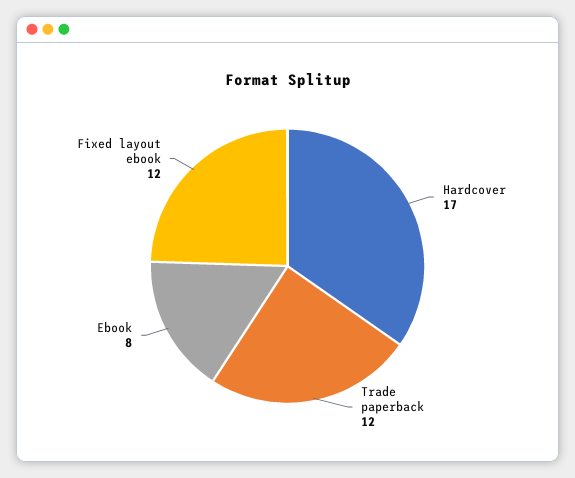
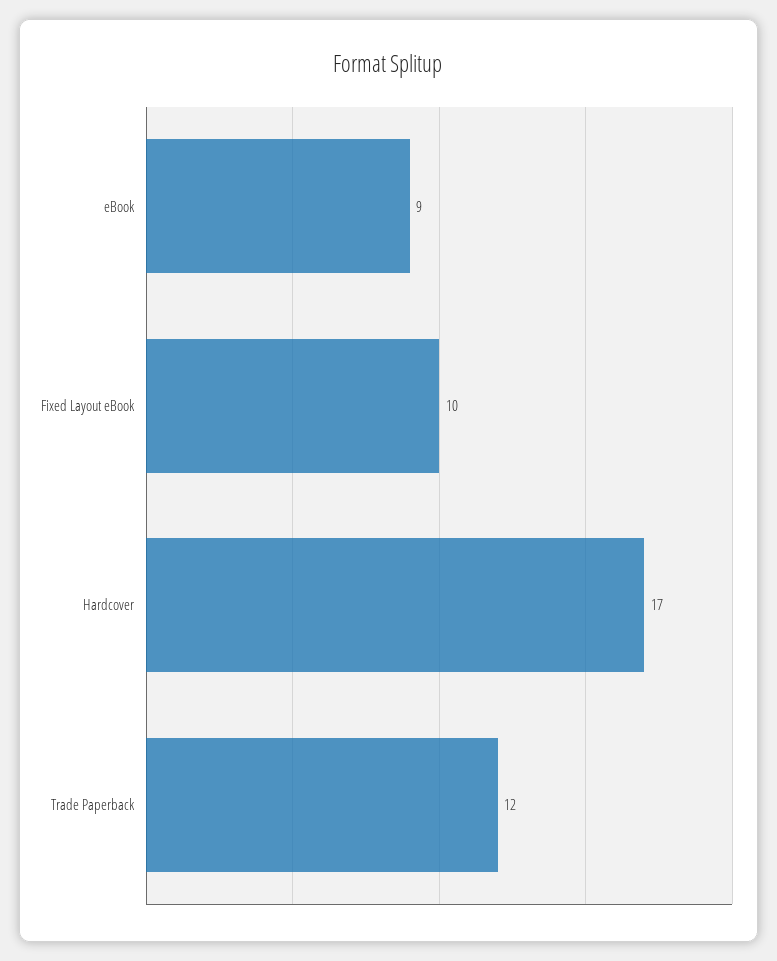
Ebook: 8 -> 9
Fixed layout ebook: 12 -> 10

